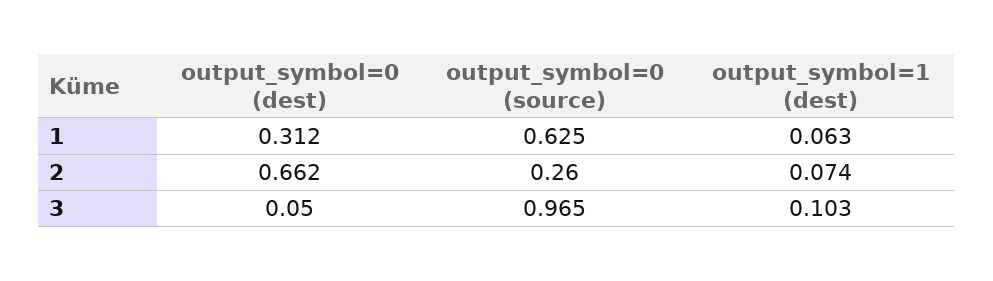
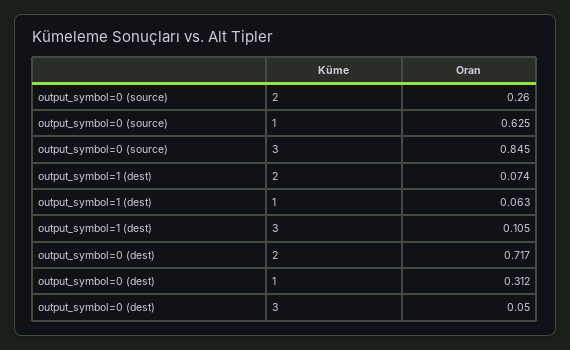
output_symbol=0 (dest), 2: 0.662 -> 0.717
output_symbol=0 (source), 3: 0.965 -> 0.845
output_symbol=1 (dest), 3: 0.103 -> 0.105

